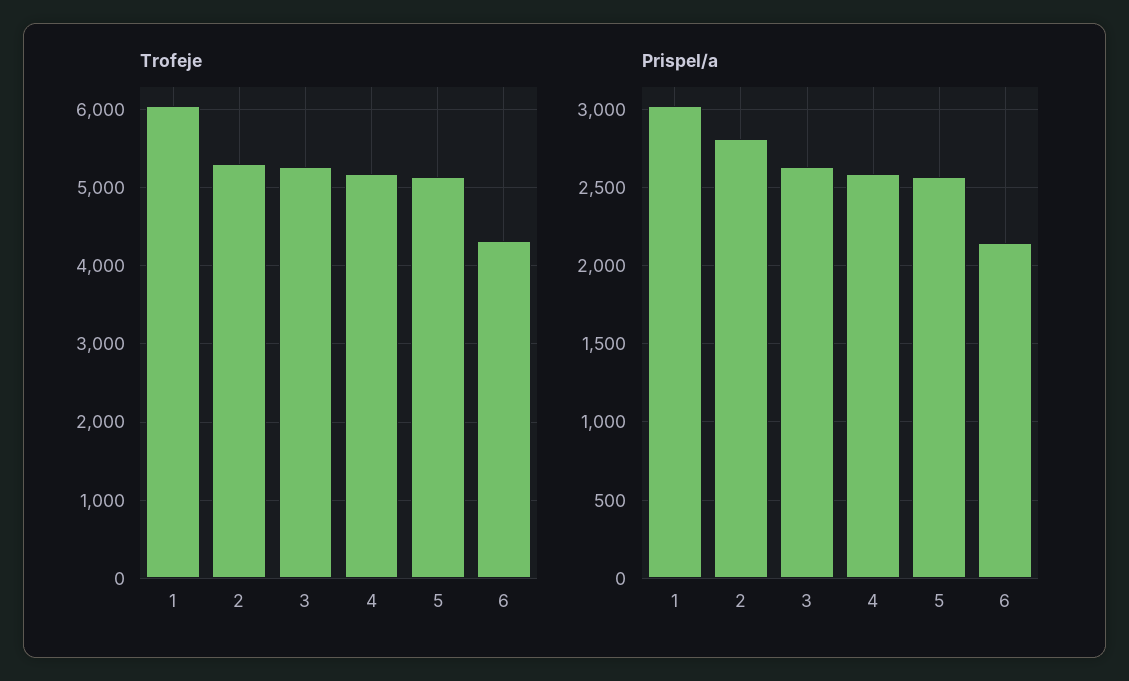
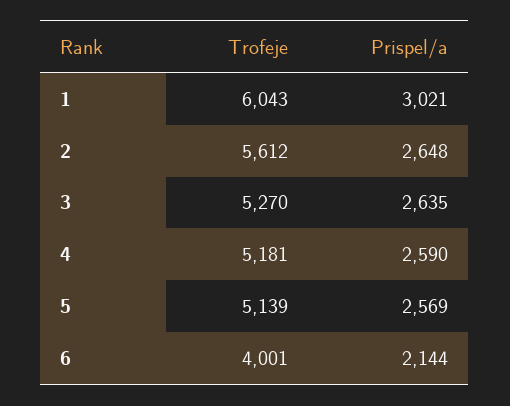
Trofeje, 2: 5300 -> 5612
Trofeje, 6: 4300 -> 4001
Prispel/a, 2: 2800 -> 2648

